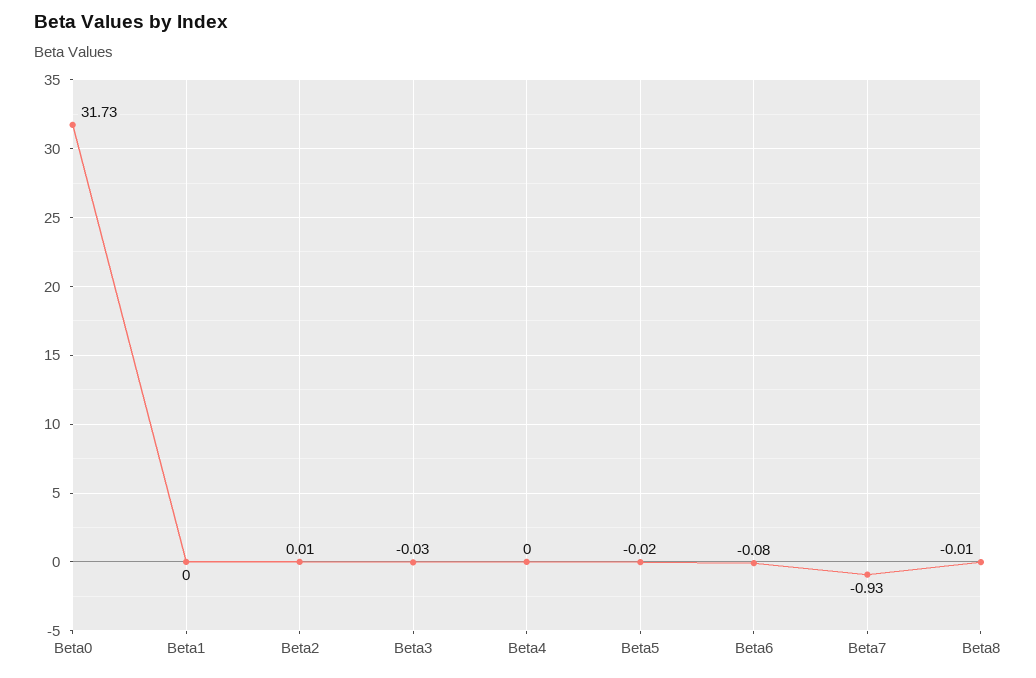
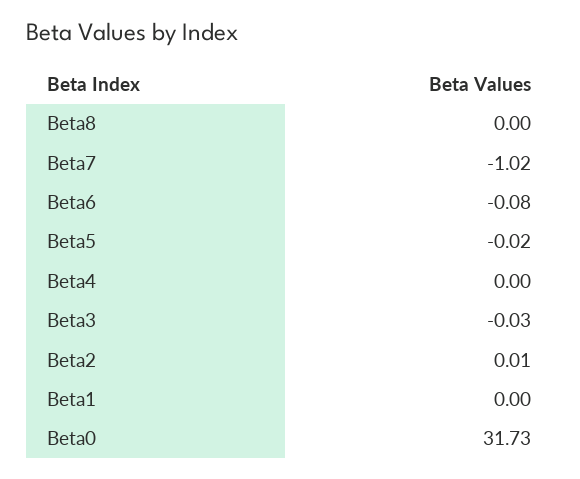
Beta7: -0.93 -> -1.02
Beta8: -0.01 -> 0

